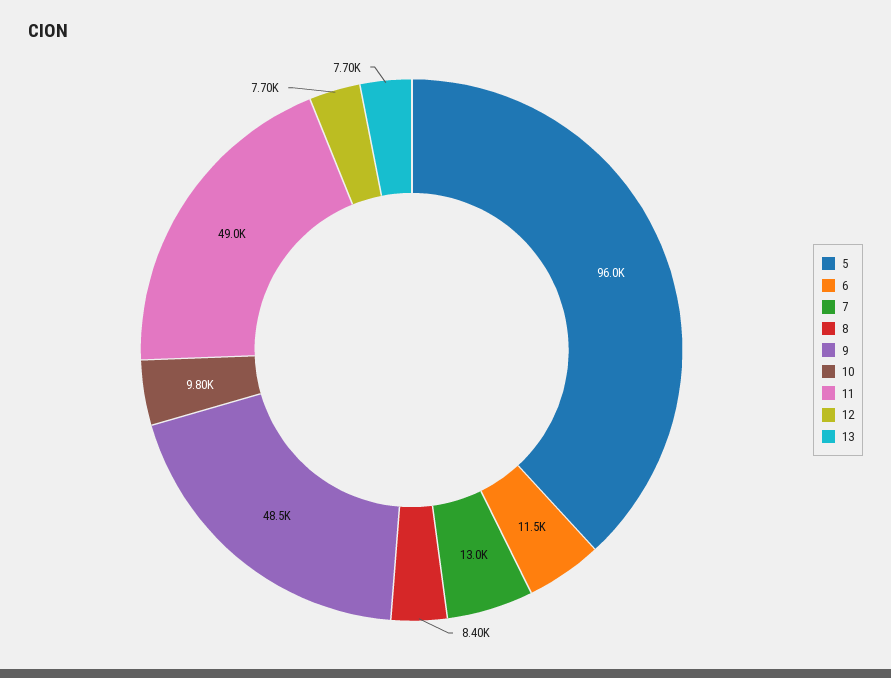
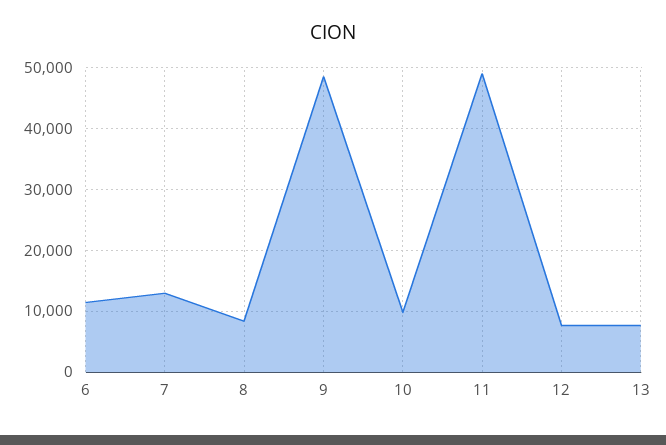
5: 96000 -> none

